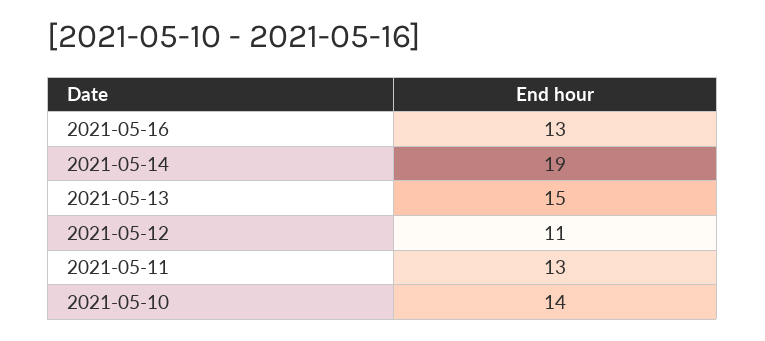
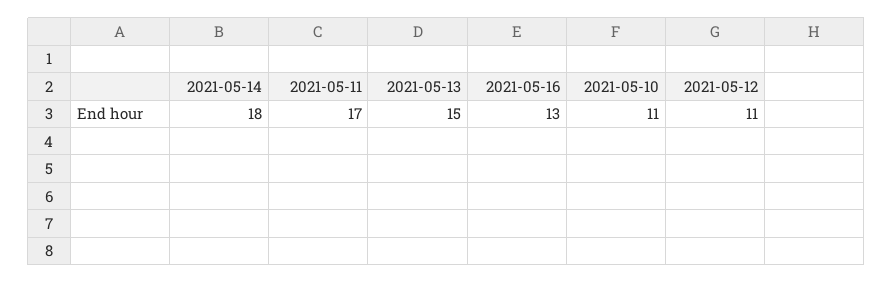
2021-05-14: 19 -> 18
2021-05-11: 13 -> 17
2021-05-10: 14 -> 11

